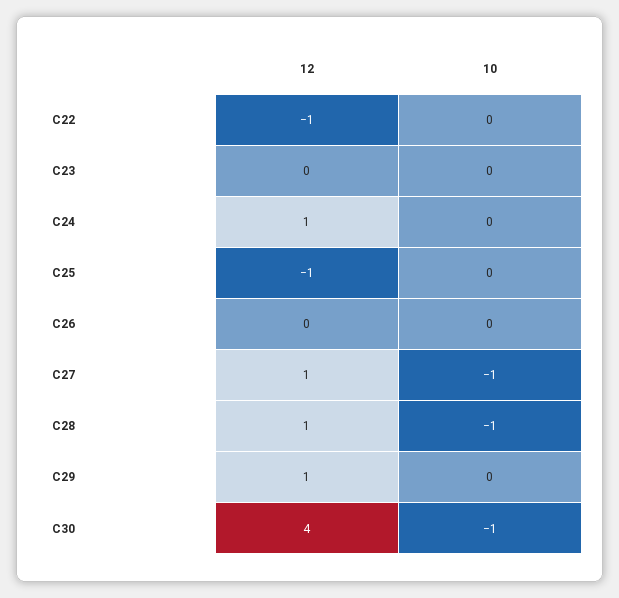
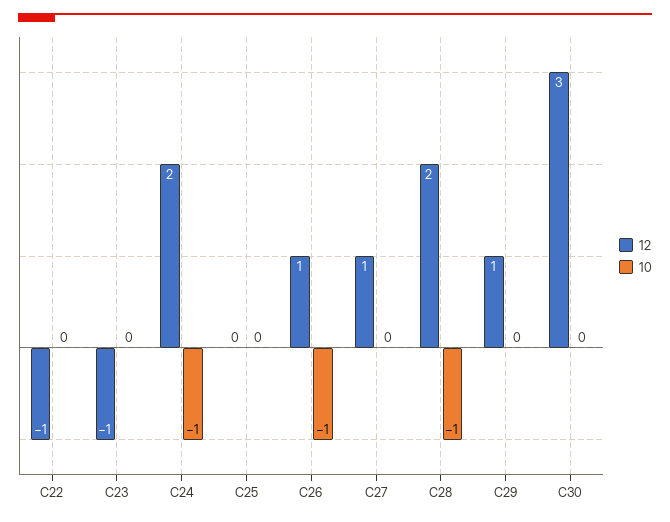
12, C23: 0 -> -1
12, C24: 1 -> 2
10, C24: 0 -> -1
12, C25: -1 -> 0
12, C26: 0 -> 1
10, C26: 0 -> -1
10, C27: -1 -> 0
12, C28: 1 -> 2
12, C30: 4 -> 3
10, C30: -1 -> 0

